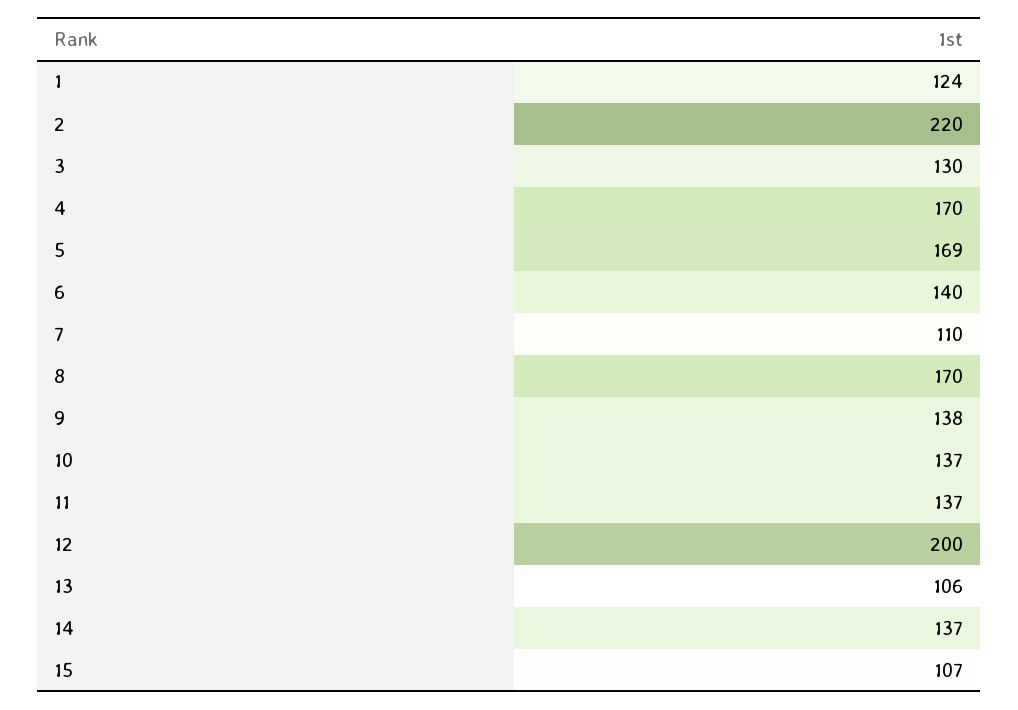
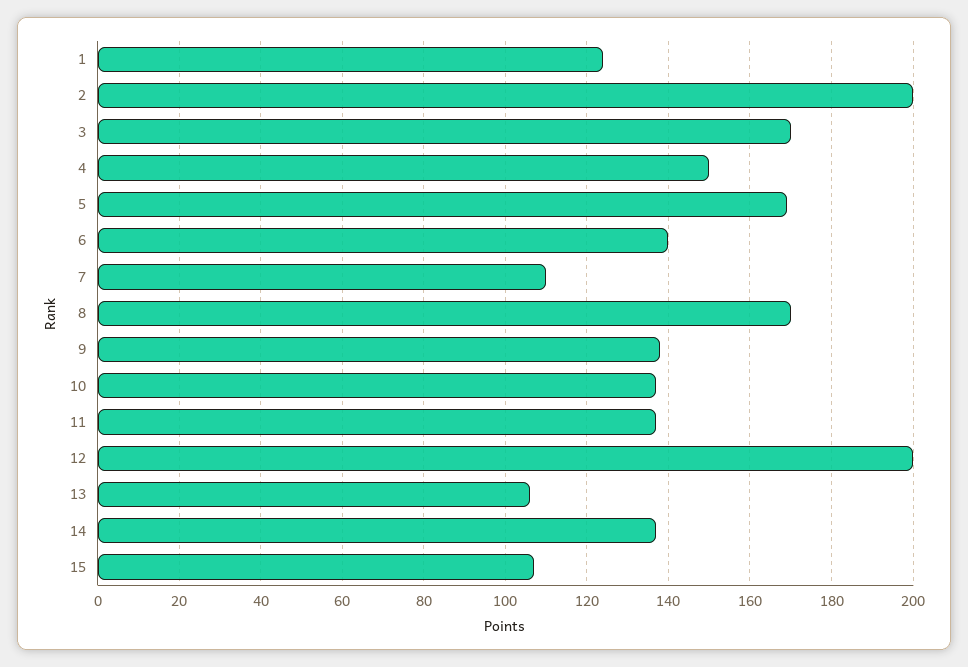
2: 220 -> 200
3: 130 -> 170
4: 170 -> 150

